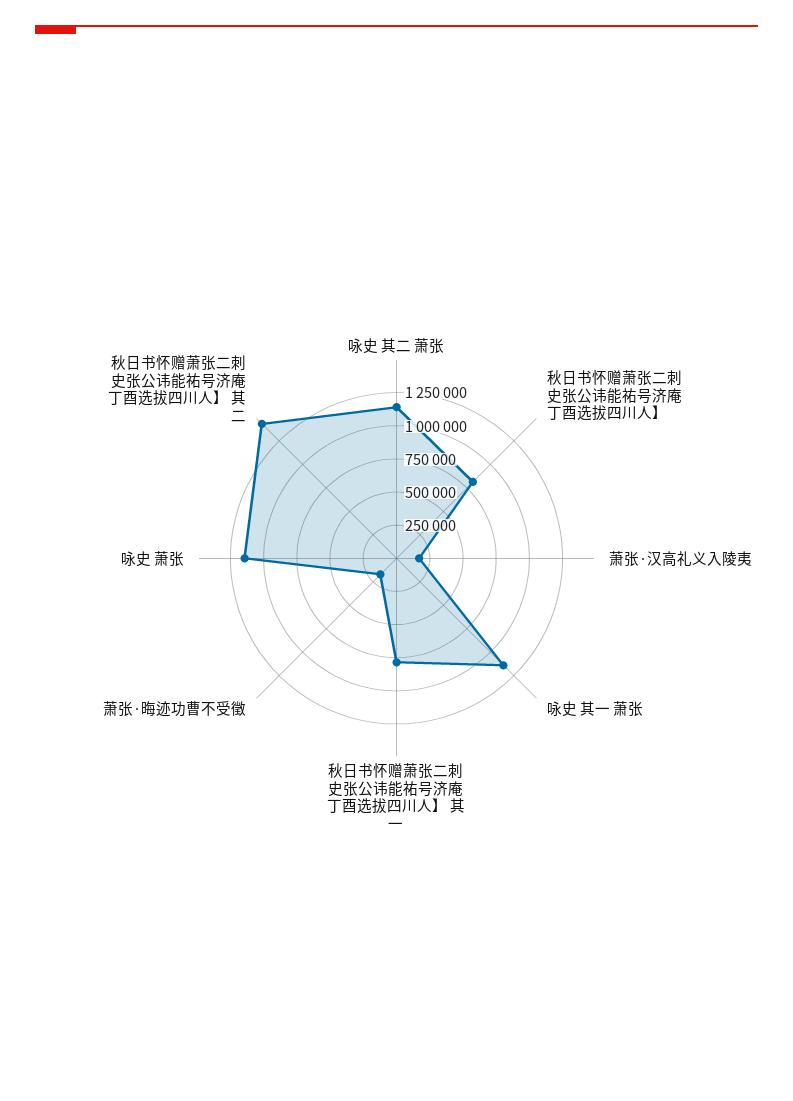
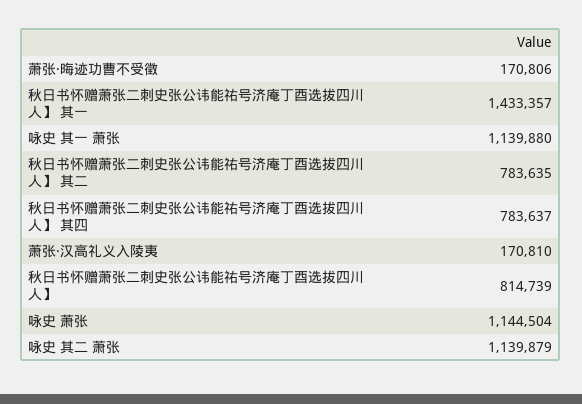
秋日书怀赠萧张二刺史张公讳能祐号济庵丁酉选拔四川人】 其一: 750000 -> 1433357
秋日书怀赠萧张二刺史张公讳能祐号济庵丁酉选拔四川人】 其二: 1500000 -> 783635
秋日书怀赠萧张二刺史张公讳能祐号济庵丁酉选拔四川人】 其四: none -> 783637

